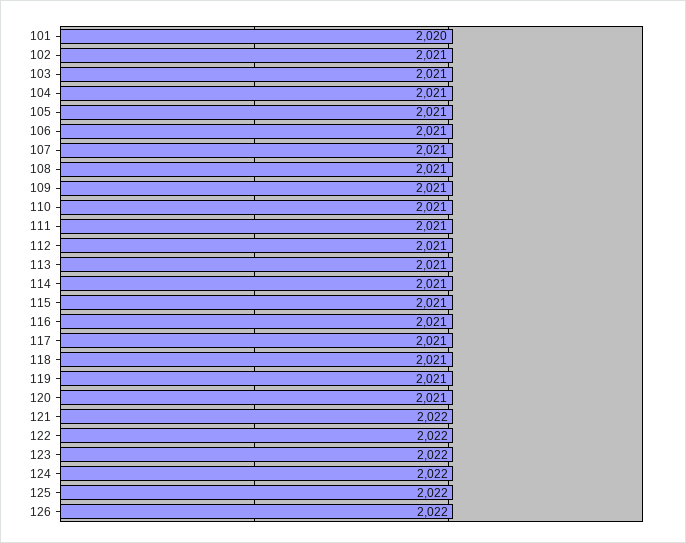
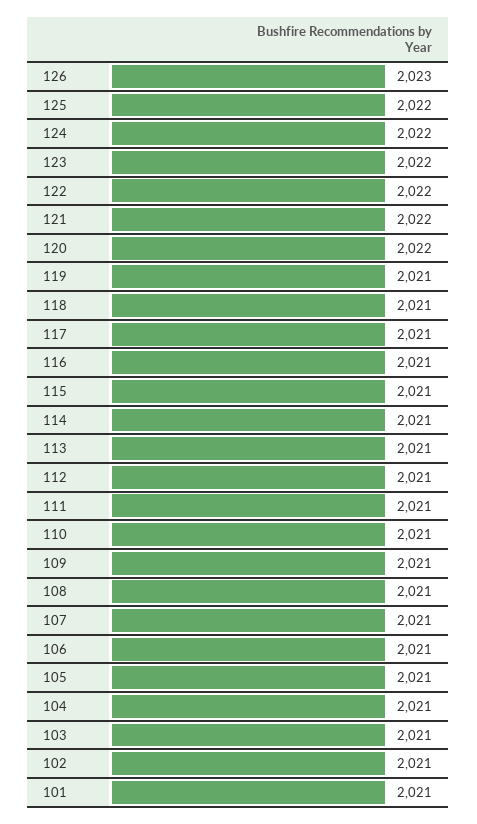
101: 2020 -> 2021
120: 2021 -> 2022
126: 2022 -> 2023

